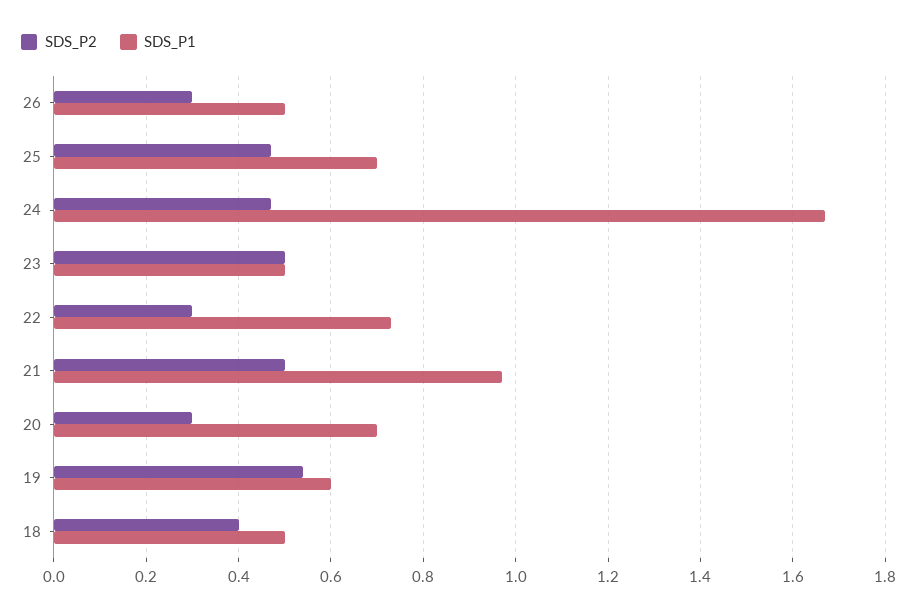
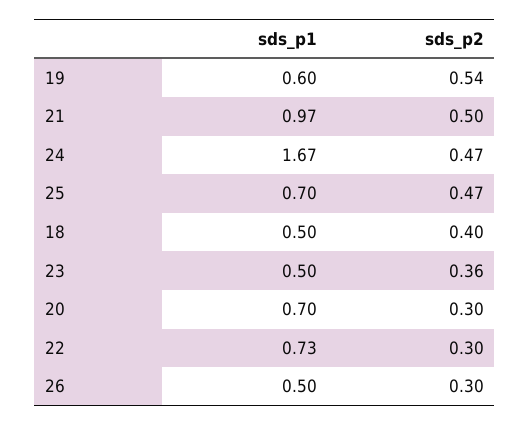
SDS_P2, 23: 0.5 -> 0.36

